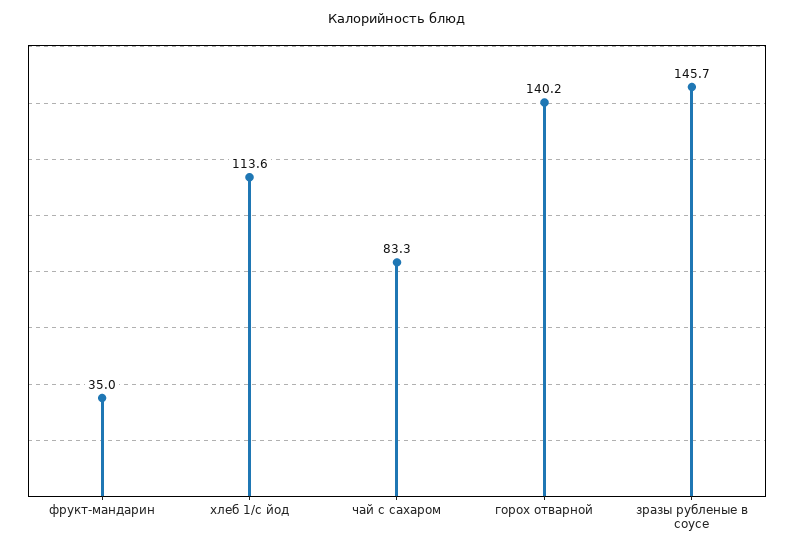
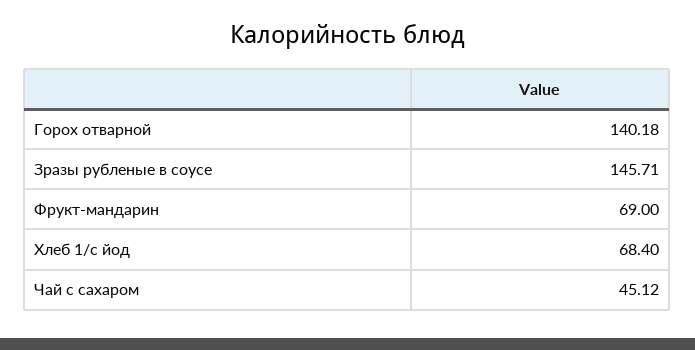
фрукт-мандарин: 35 -> 69
хлеб 1/с йод: 113.6 -> 68.4
чай с сахаром: 83.3 -> 45.12

